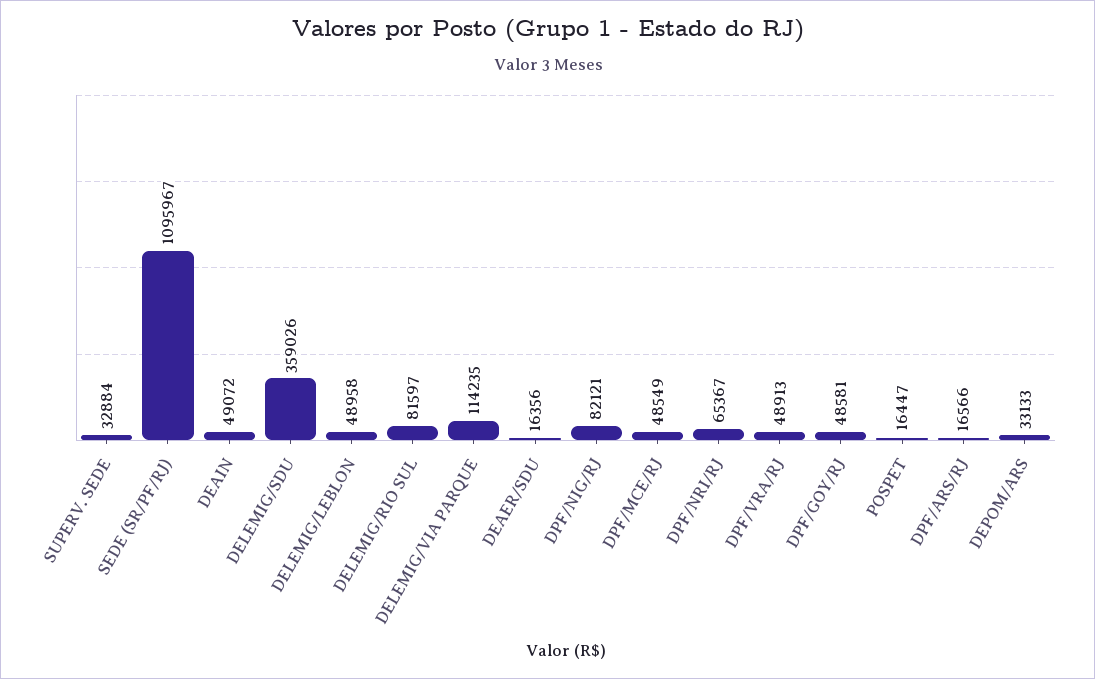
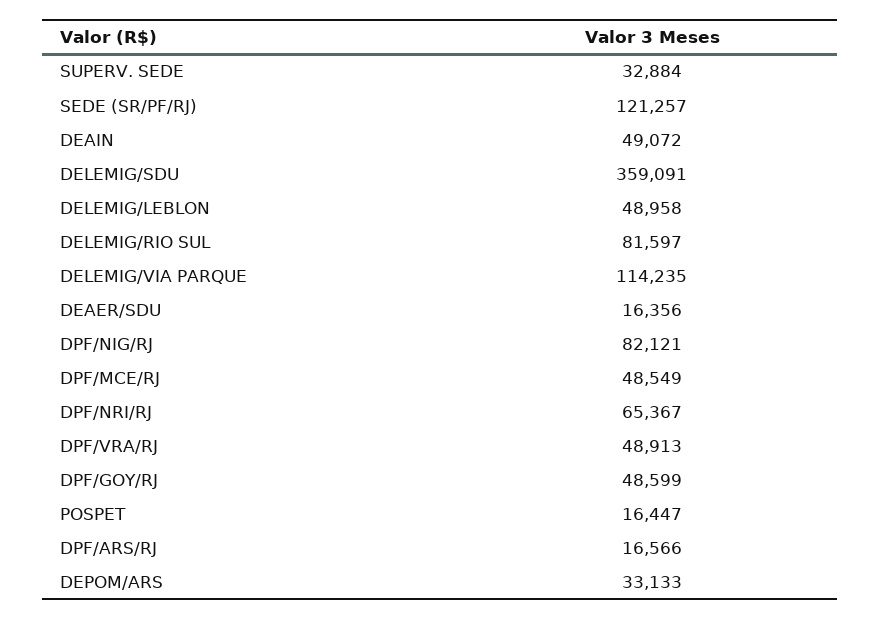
SEDE (SR/PF/RJ): 1095967 -> 121257
DELEMIG/SDU: 359026 -> 359091
DPF/GOY/RJ: 48581 -> 48599

